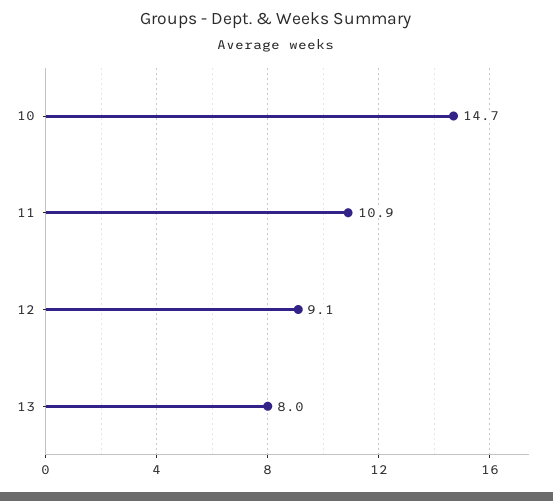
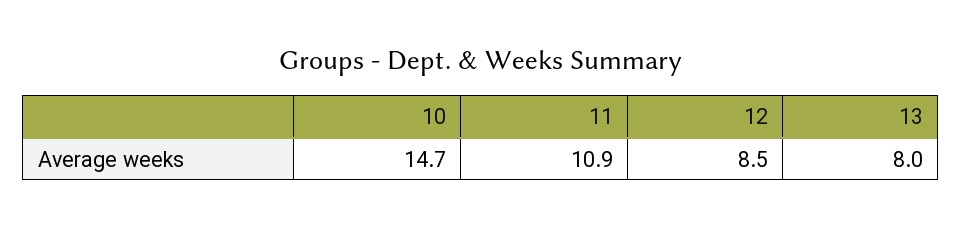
12: 9.1 -> 8.5

